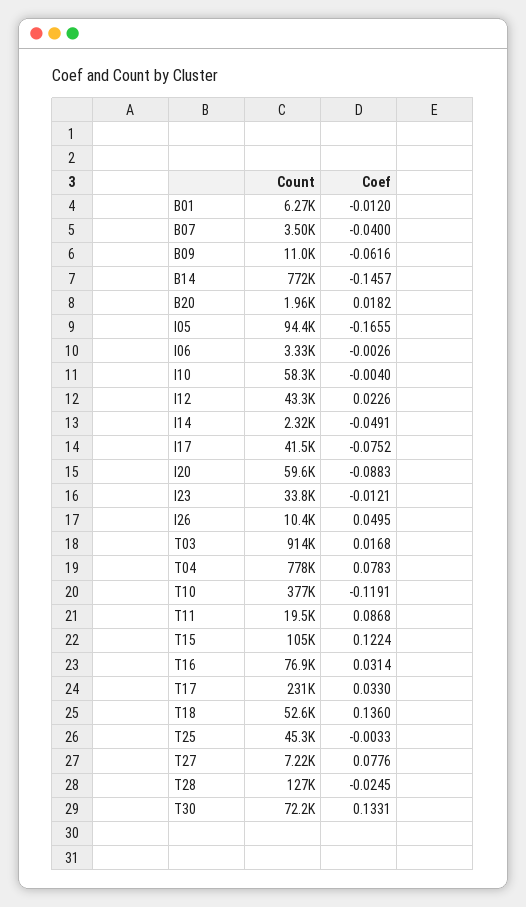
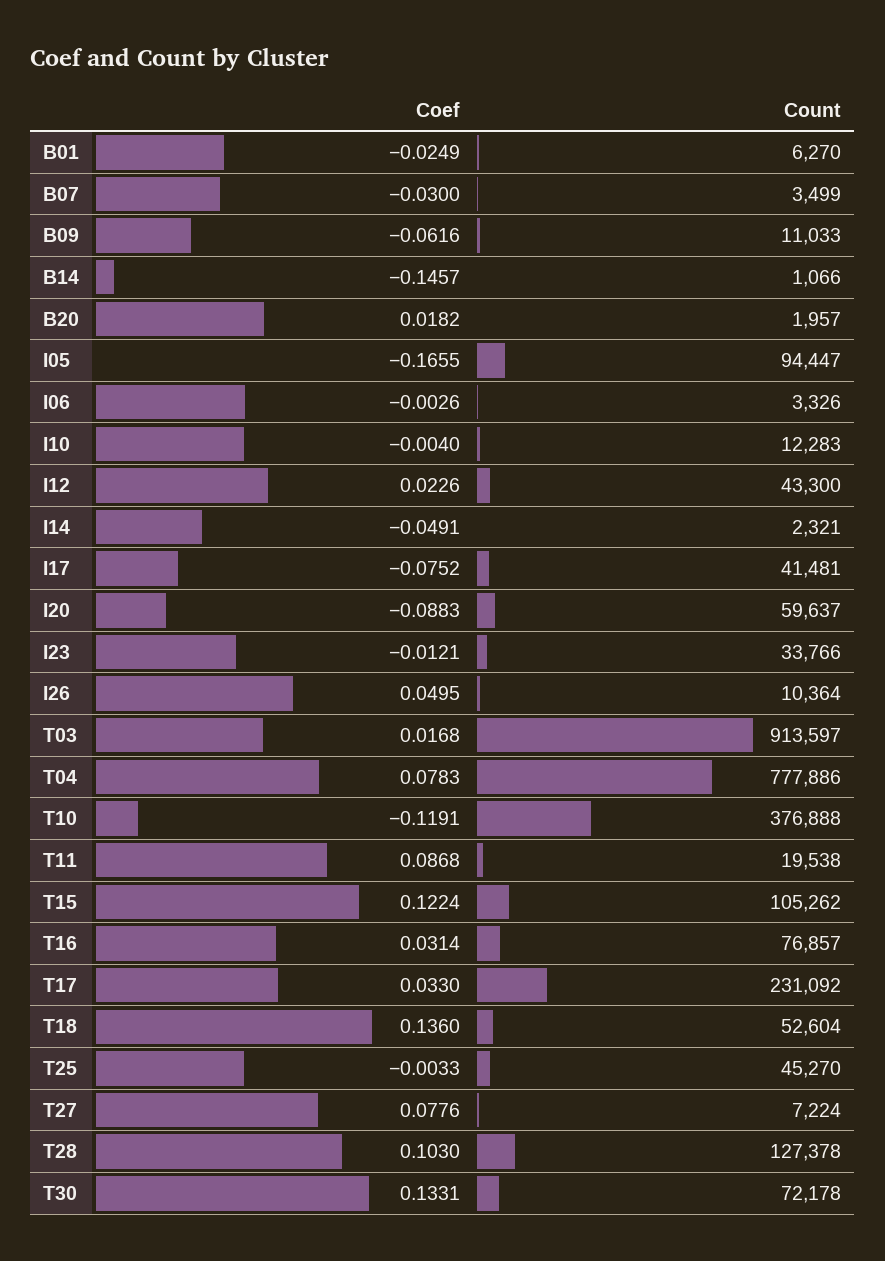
Coef, B01: -0.012 -> -0.0249
Coef, B07: -0.04 -> -0.03
Count, B14: 772000 -> 1066
Count, I10: 58300 -> 12283
Coef, T28: -0.0245 -> 0.103

